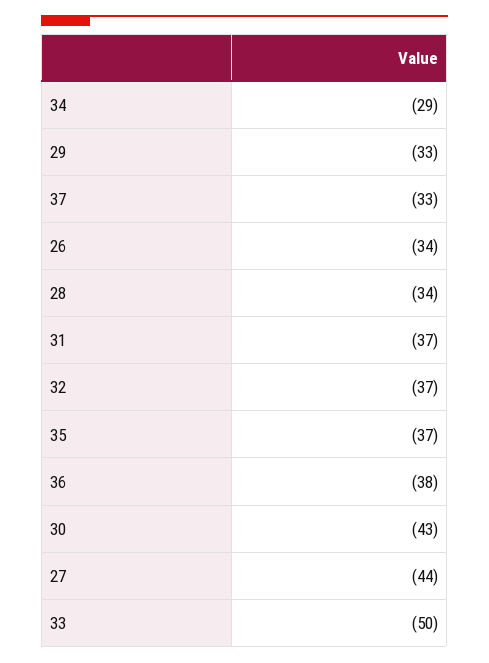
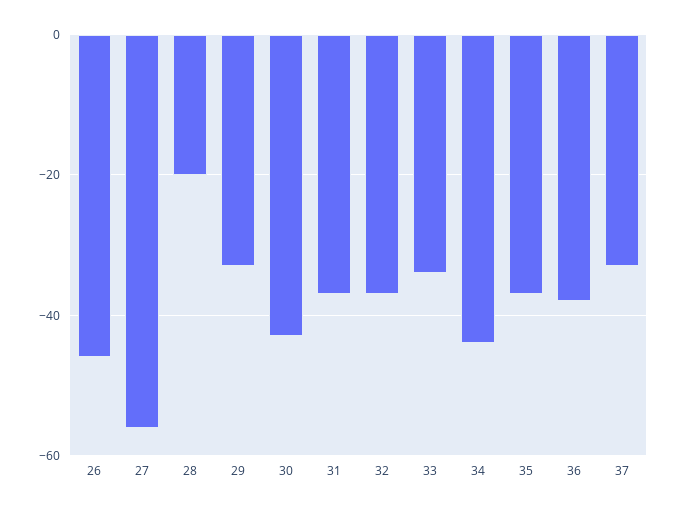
34: -29 -> -45
26: -34 -> -45
28: -34 -> -20
27: -44 -> -55
33: -50 -> -35

